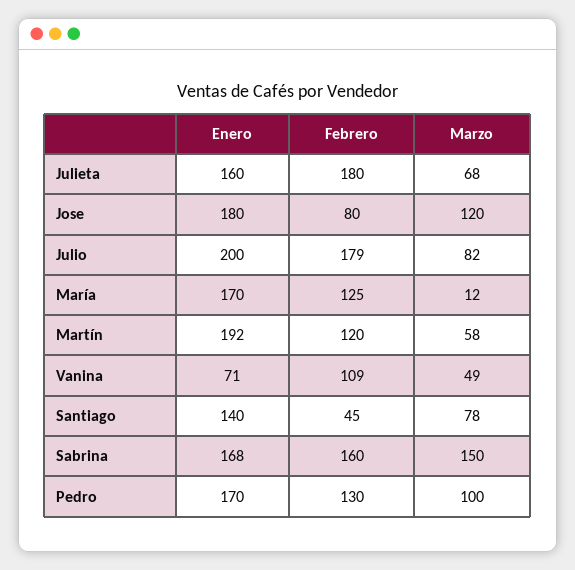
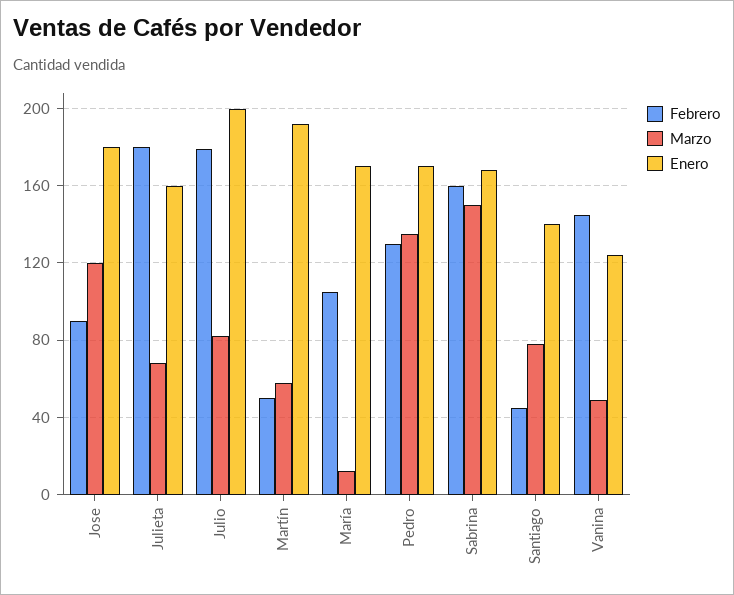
Febrero, Jose: 80 -> 90
Febrero, María: 125 -> 105
Febrero, Martín: 120 -> 50
Enero, Vanina: 71 -> 125
Febrero, Vanina: 109 -> 145
Marzo, Pedro: 100 -> 135

